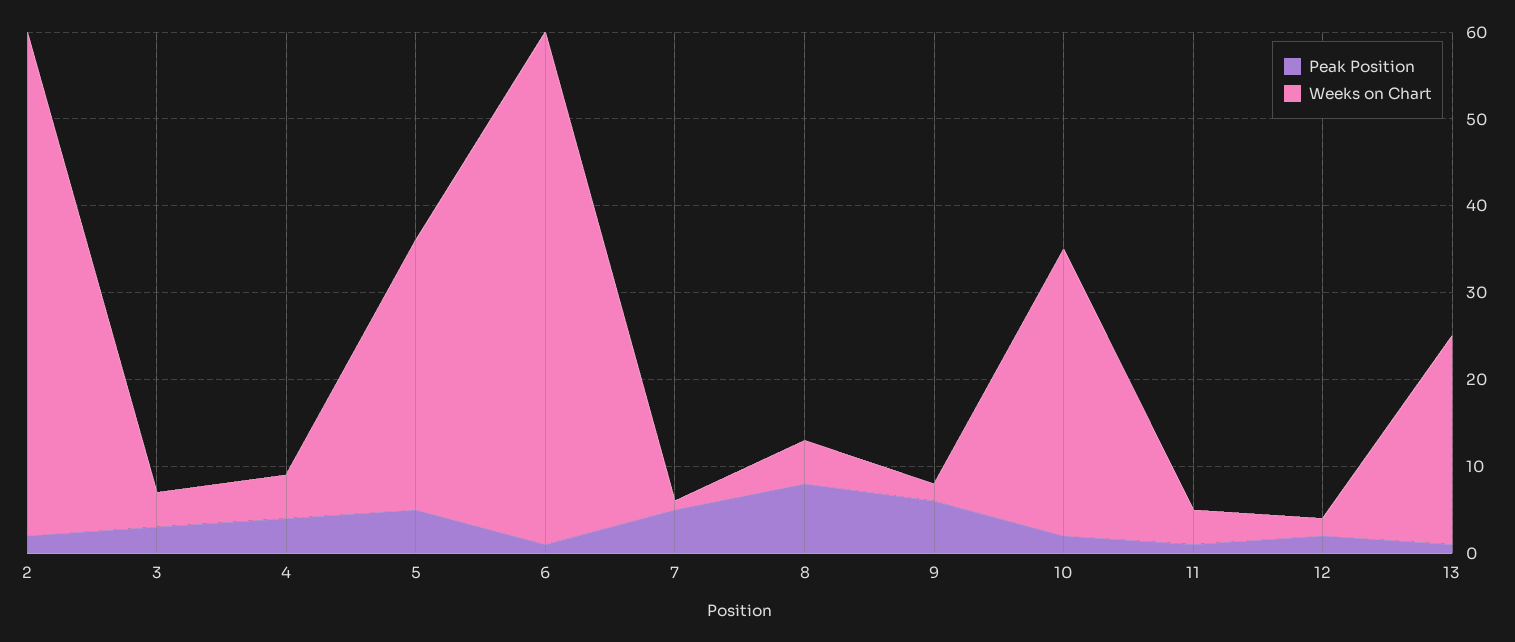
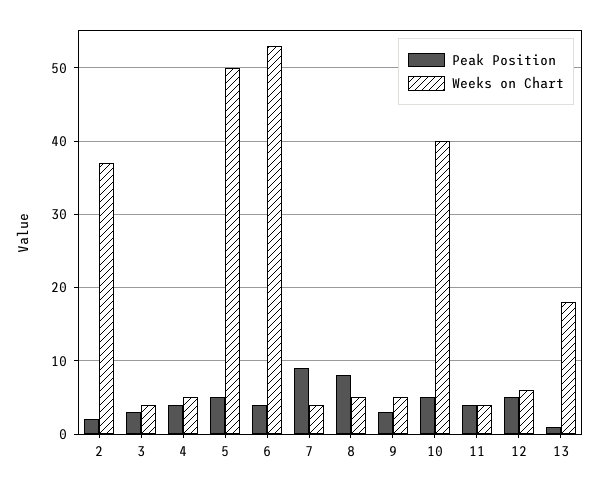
Weeks on Chart, 2: 58 -> 37
Weeks on Chart, 5: 31 -> 50
Peak Position, 6: 1 -> 4
Weeks on Chart, 6: 59 -> 53
Peak Position, 7: 5 -> 9
Weeks on Chart, 7: 1 -> 4
Peak Position, 9: 6 -> 3
Weeks on Chart, 9: 2 -> 5
Peak Position, 10: 2 -> 5
Weeks on Chart, 10: 33 -> 40
Peak Position, 11: 1 -> 4
Peak Position, 12: 2 -> 5
Weeks on Chart, 12: 2 -> 6
Weeks on Chart, 13: 24 -> 18

